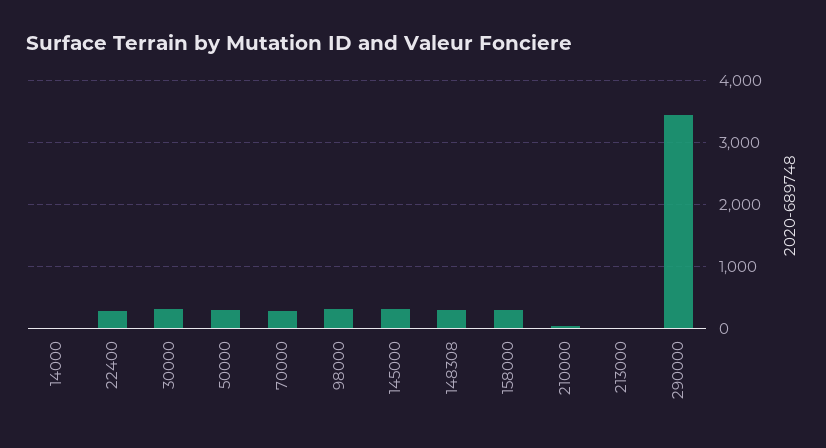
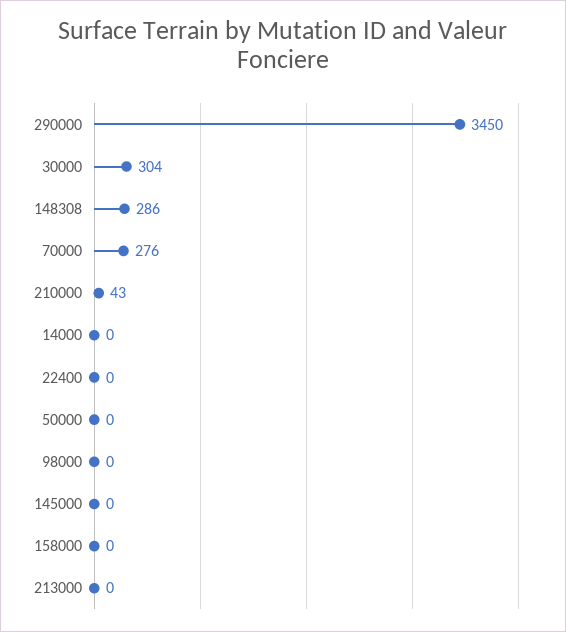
22400: 300 -> 0
50000: 300 -> 0
98000: 300 -> 0
145000: 300 -> 0
158000: 300 -> 0

